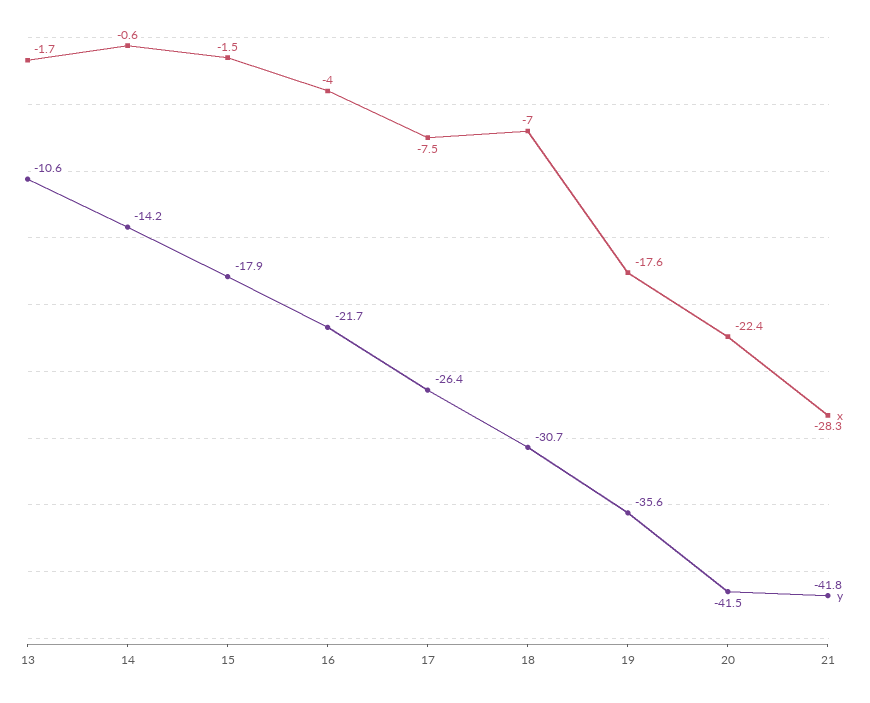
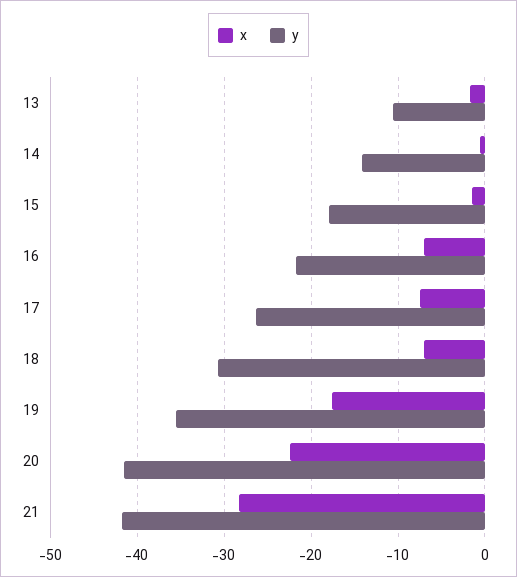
x, 16: -4 -> -7

